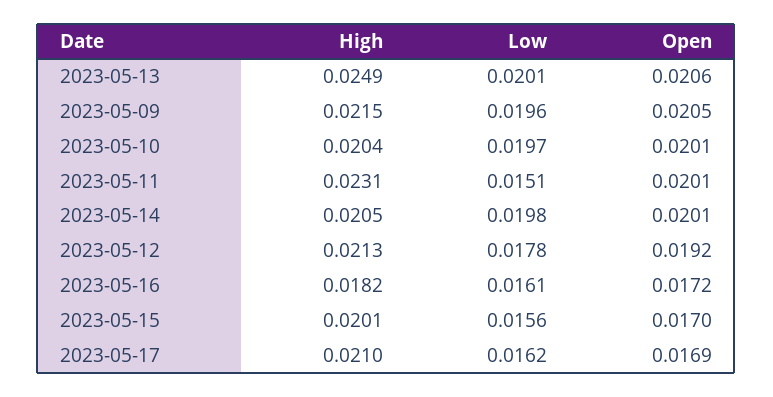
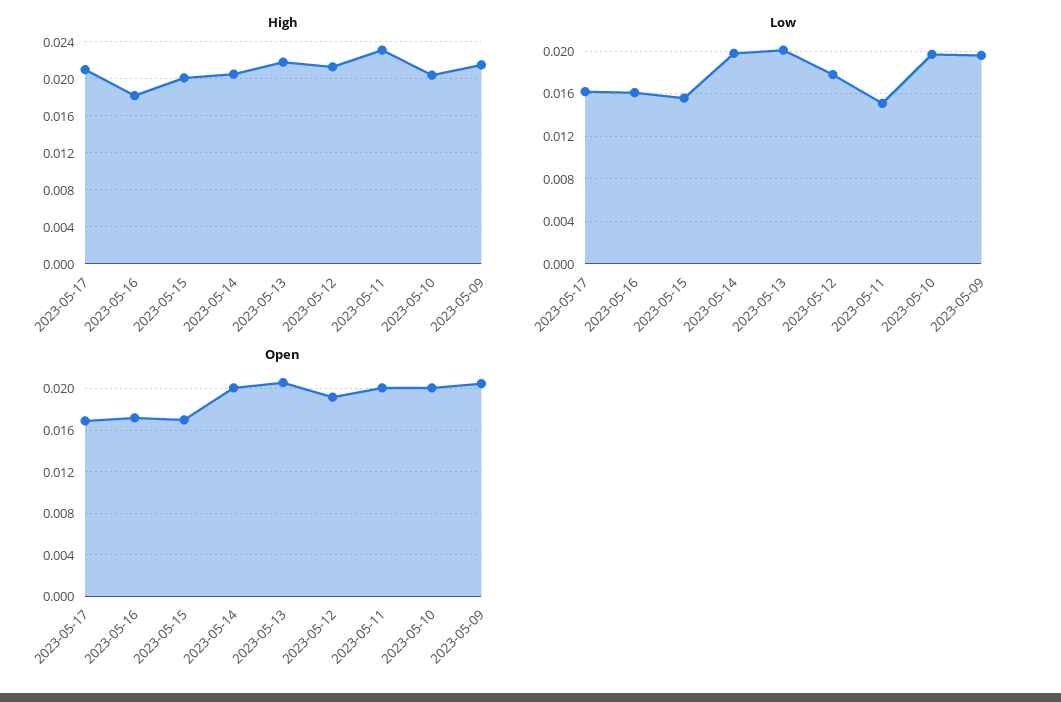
High, 2023-05-13: 0.0249 -> 0.022

